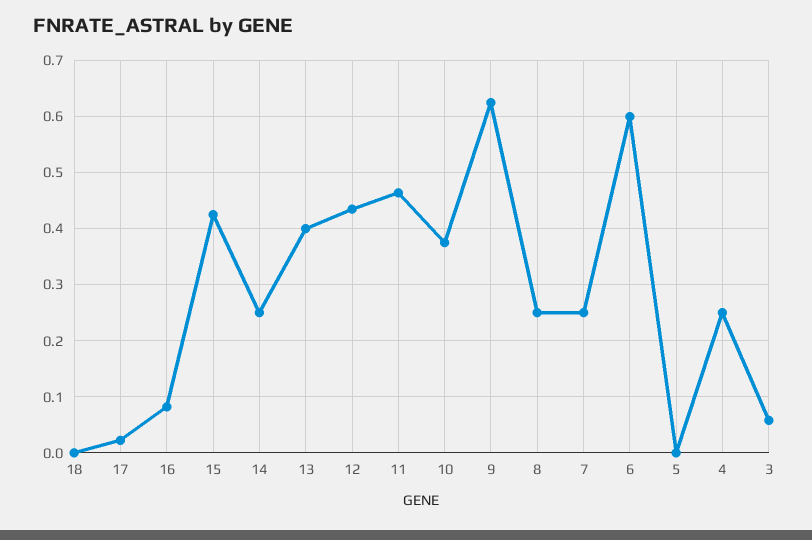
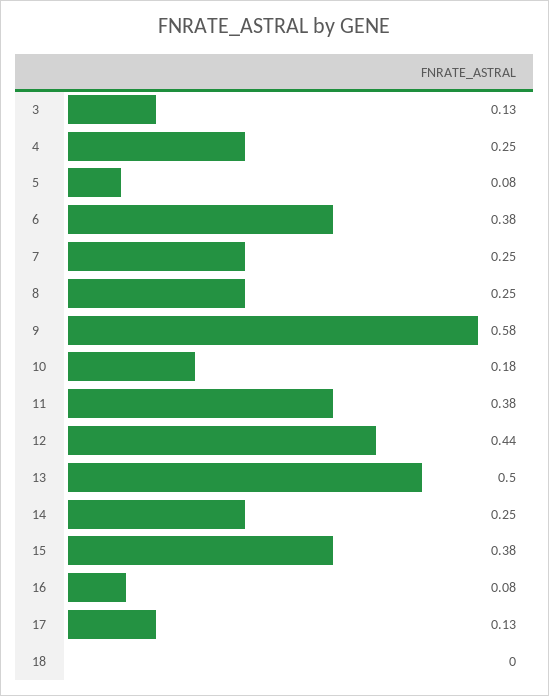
17: 0.02 -> 0.13
15: 0.42 -> 0.38
13: 0.4 -> 0.5
11: 0.46 -> 0.38
10: 0.38 -> 0.18
9: 0.62 -> 0.58
6: 0.6 -> 0.38
5: 0 -> 0.08
3: 0.06 -> 0.13

